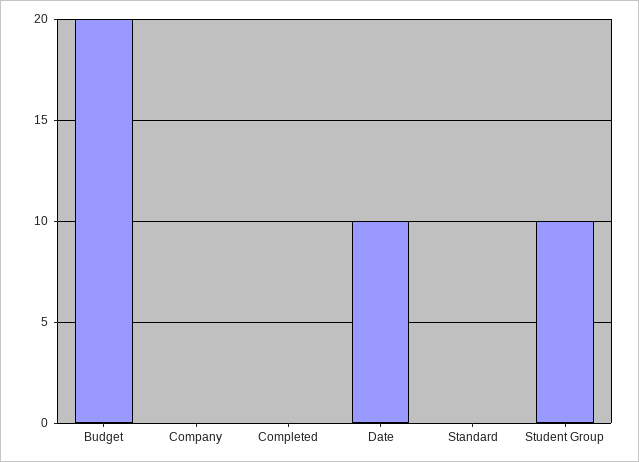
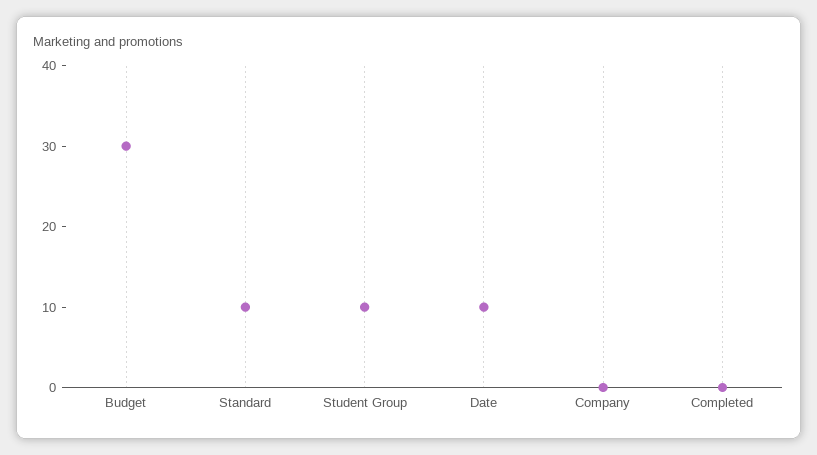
Budget: 20 -> 30
Standard: 0 -> 10

